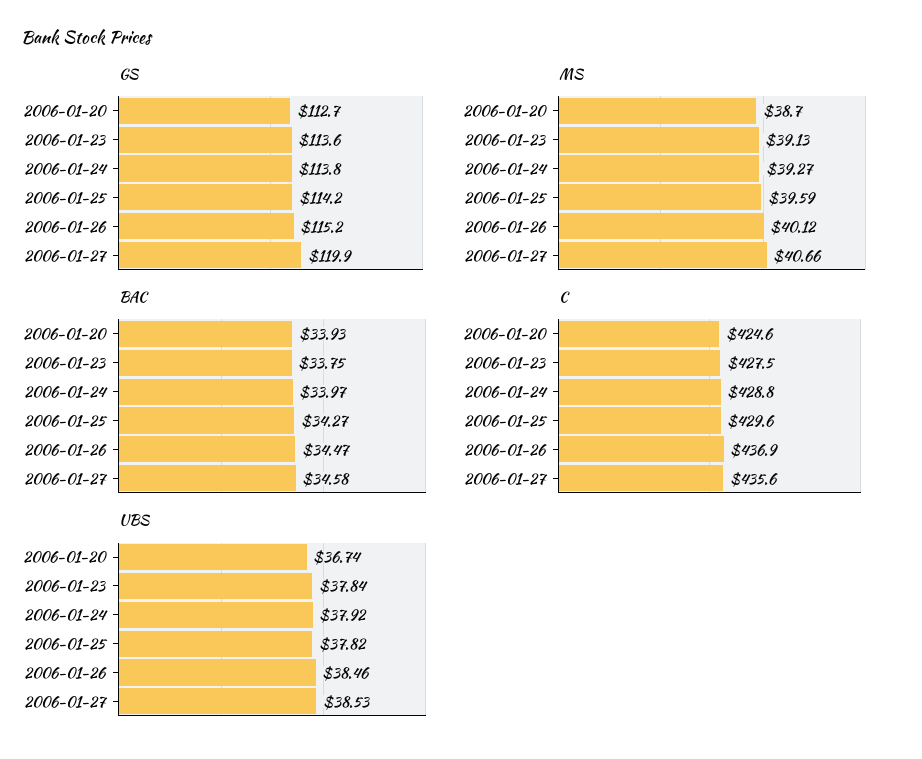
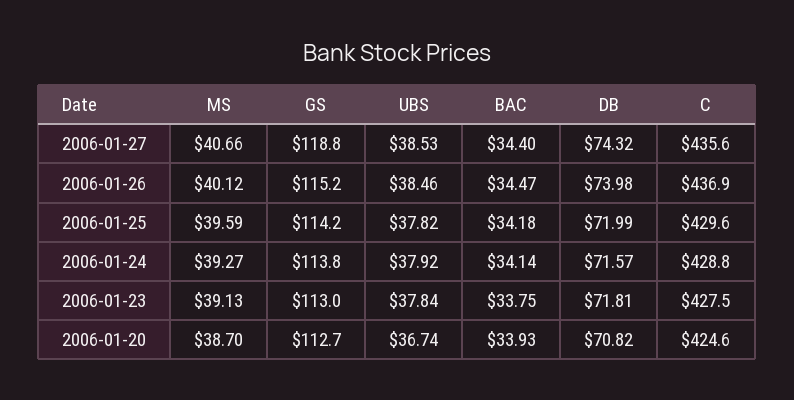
GS, 2006-01-23: 113.6 -> 113
GS, 2006-01-27: 119.9 -> 118.8
BAC, 2006-01-24: 33.97 -> 34.14
BAC, 2006-01-25: 34.27 -> 34.18
BAC, 2006-01-27: 34.58 -> 34.4
DB, 2006-01-27: none -> 74.32
DB, 2006-01-26: none -> 73.98
DB, 2006-01-25: none -> 71.99
DB, 2006-01-24: none -> 71.57
DB, 2006-01-23: none -> 71.81
DB, 2006-01-20: none -> 70.82

